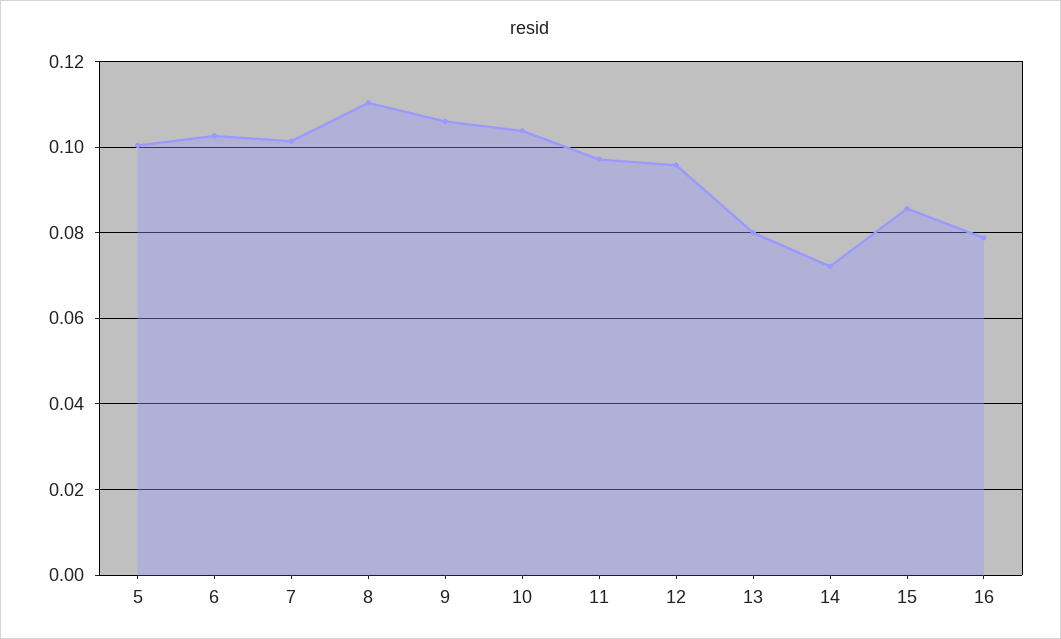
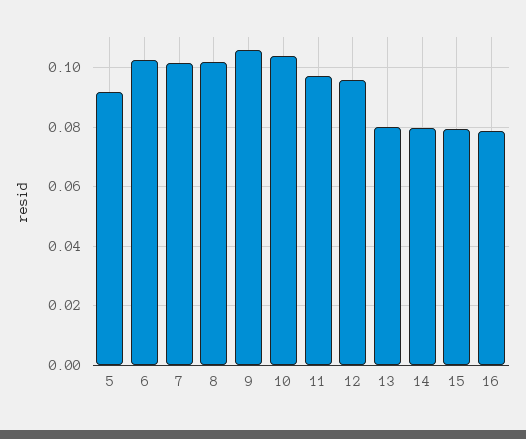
5: 0.1 -> 0.0925
8: 0.11 -> 0.1025
14: 0.072 -> 0.08
15: 0.086 -> 0.08

